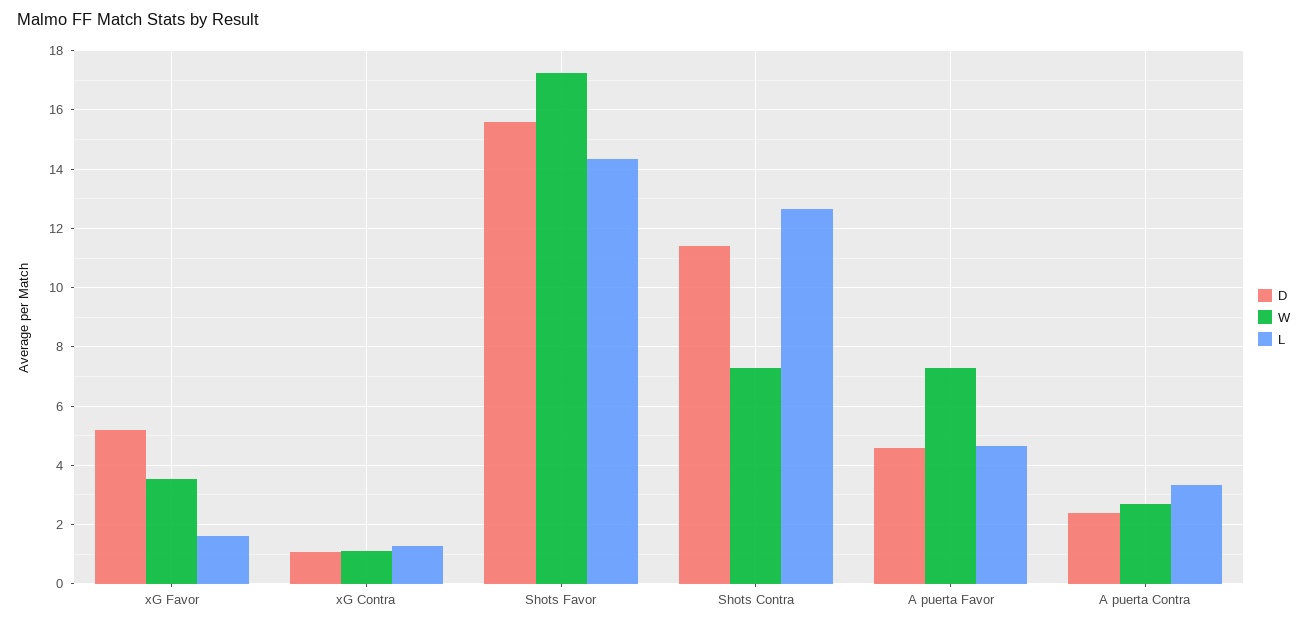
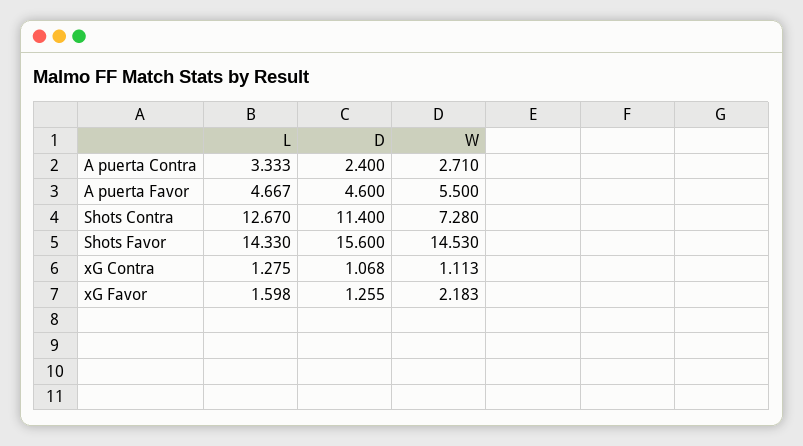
D, xG Favor: 5.25 -> 1.255
W, xG Favor: 3.5 -> 2.183
W, Shots Favor: 17.25 -> 14.53
W, A puerta Favor: 7.25 -> 5.5

